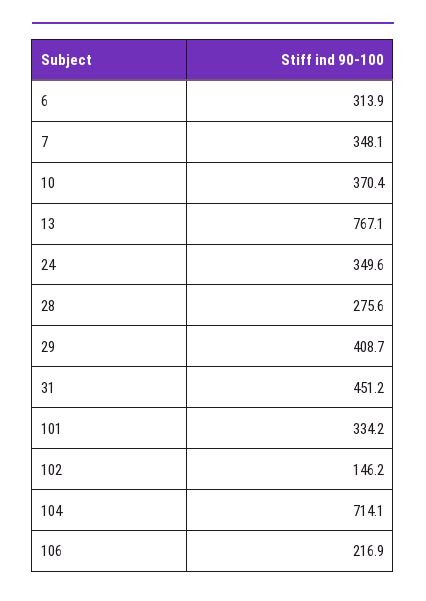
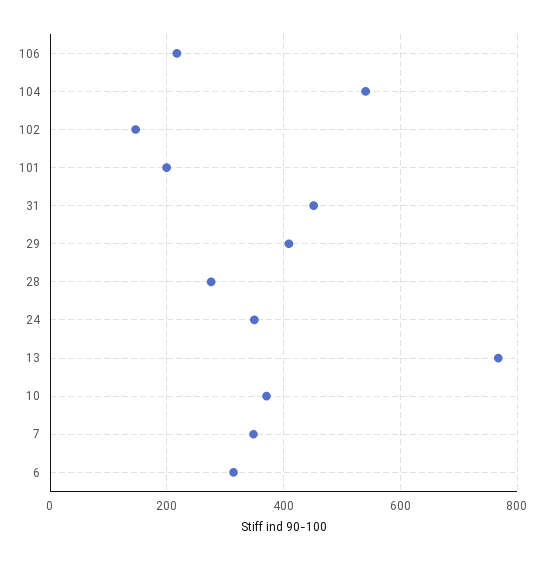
101: 334.2 -> 200
104: 714.1 -> 540

